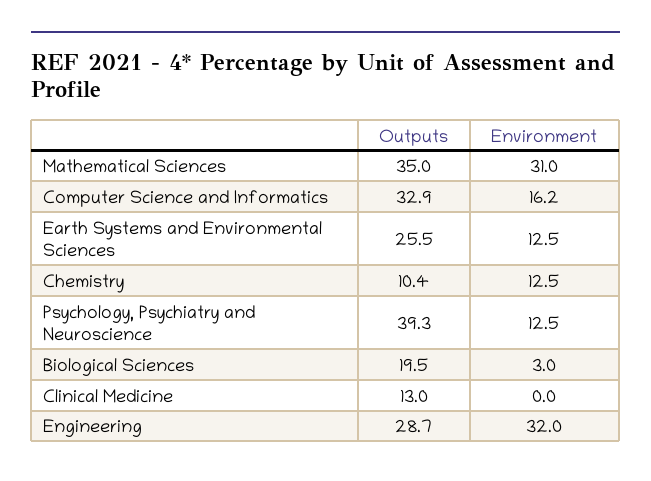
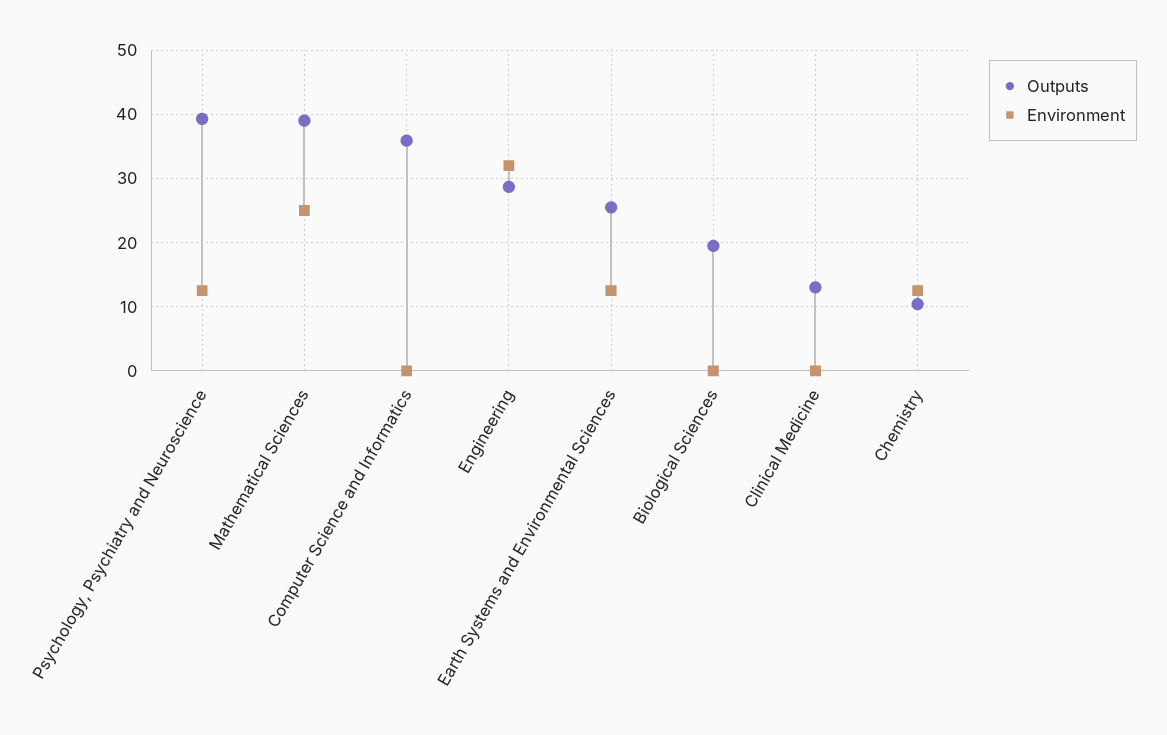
Outputs, Mathematical Sciences: 35 -> 39
Environment, Mathematical Sciences: 31 -> 25
Outputs, Computer Science and Informatics: 32.9 -> 36
Environment, Computer Science and Informatics: 16.2 -> 0
Environment, Biological Sciences: 3 -> 0

